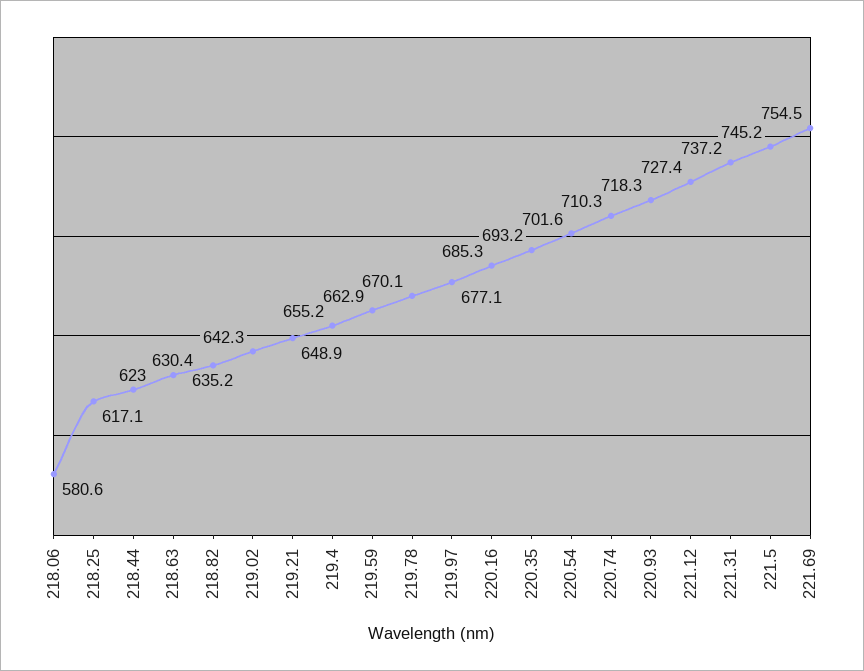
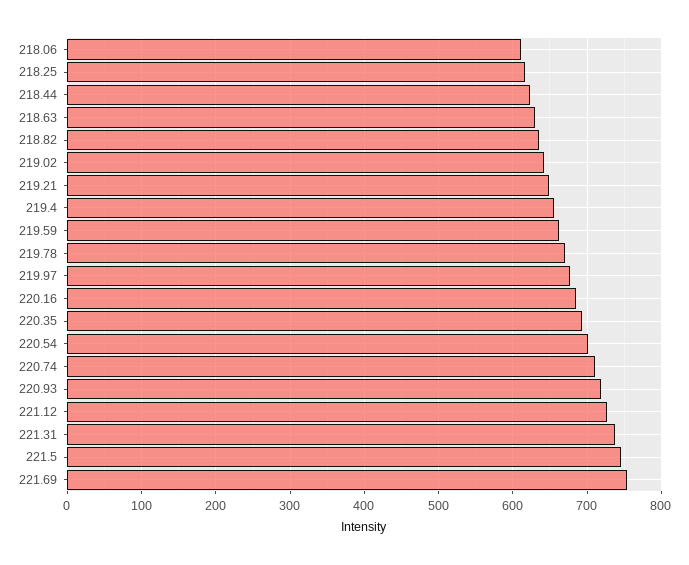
218.06: 580.6 -> 610

